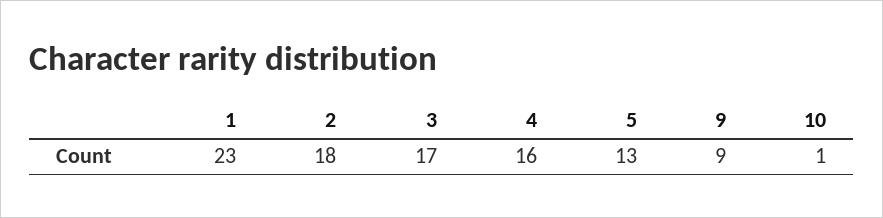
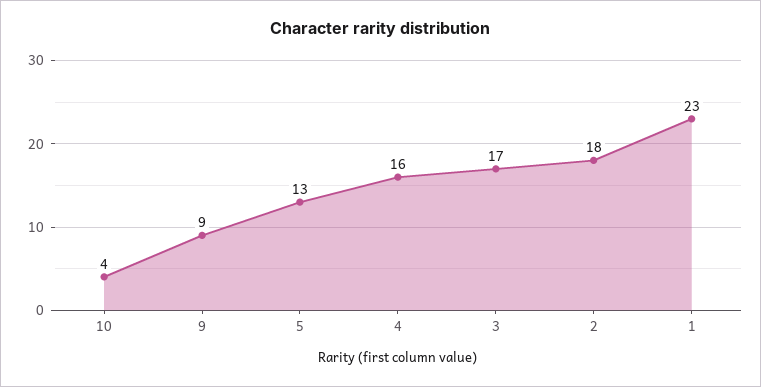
10: 1 -> 4

